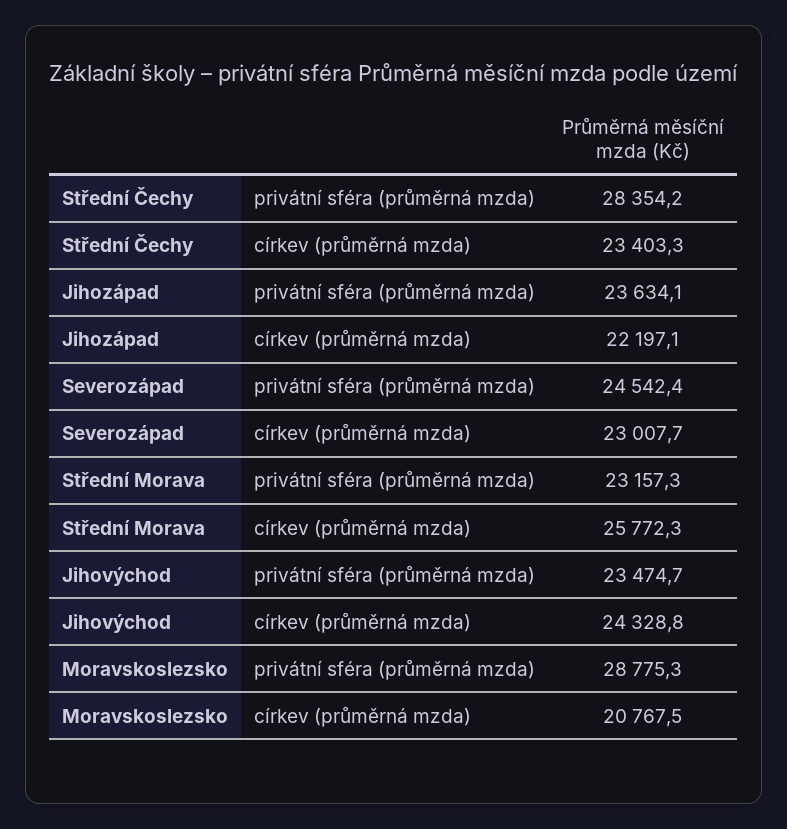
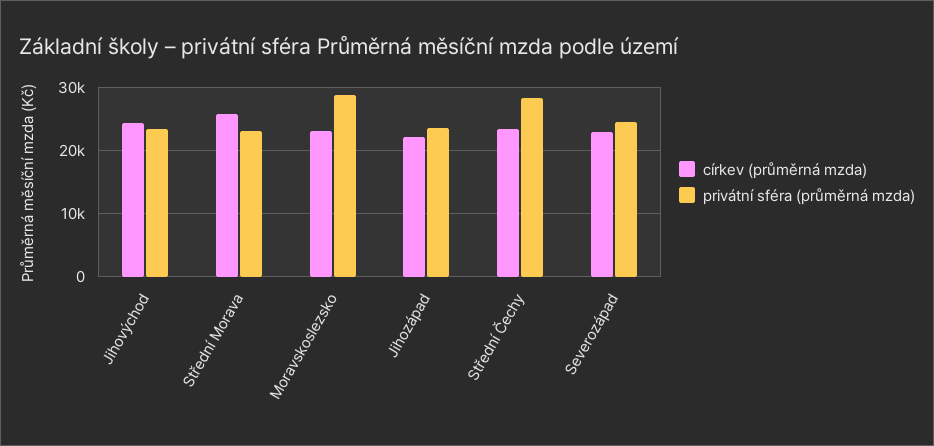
církev (průměrná mzda), Moravskoslezsko: 20767.5 -> 23000

